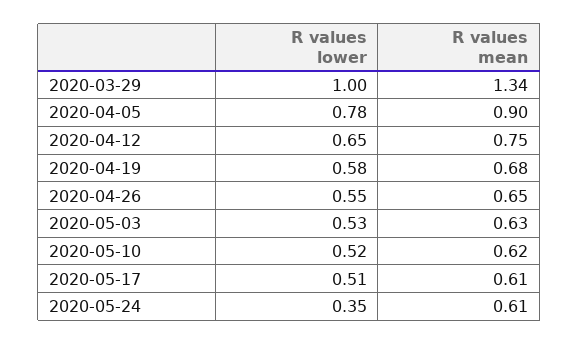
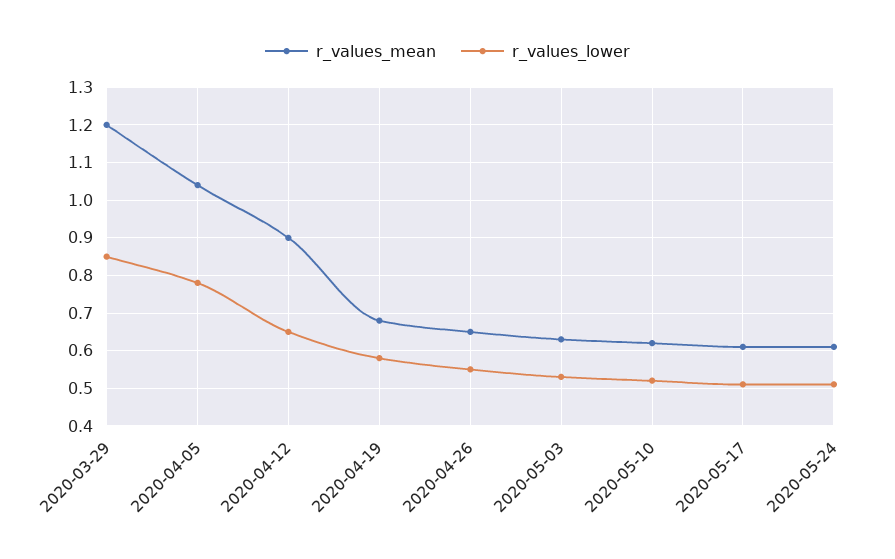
R values lower, 2020-03-29: 1 -> 0.85
R values mean, 2020-03-29: 1.34 -> 1.2
R values mean, 2020-04-05: 0.9 -> 1.05
R values mean, 2020-04-12: 0.75 -> 0.9
R values lower, 2020-05-24: 0.35 -> 0.5

